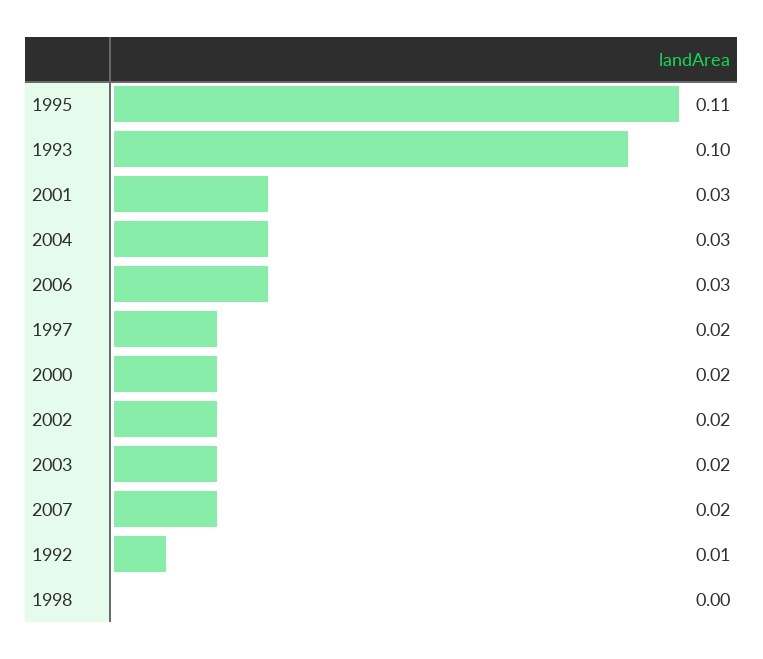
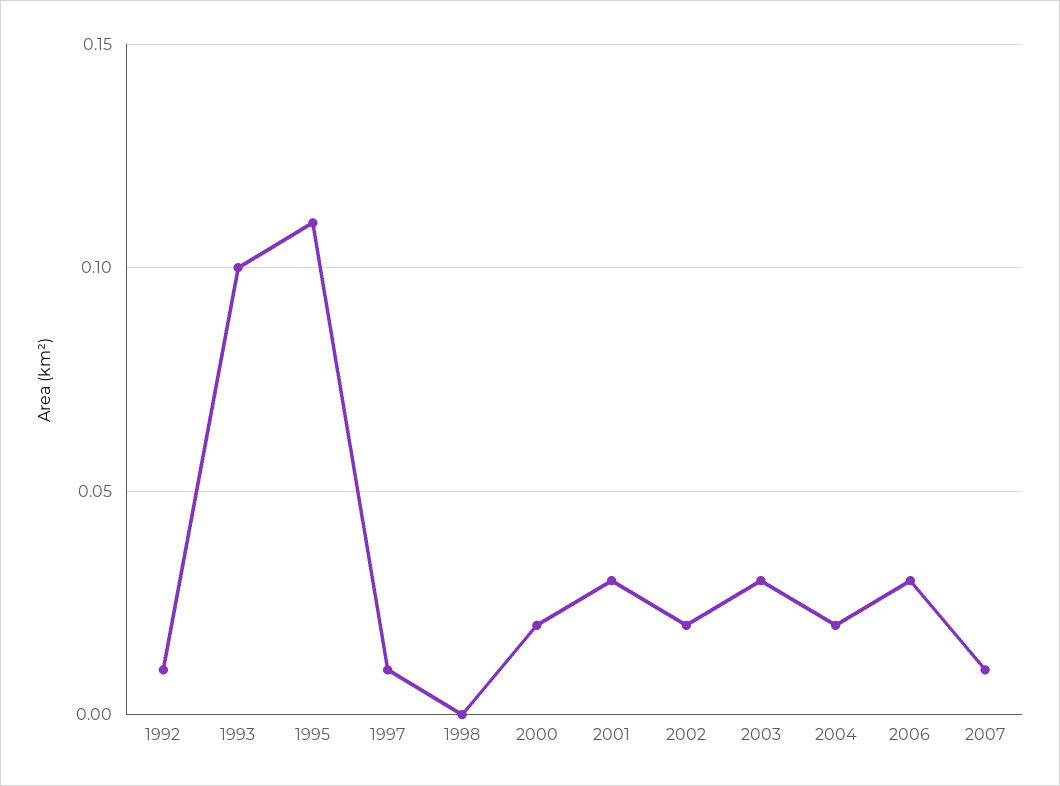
2004: 0.03 -> 0.02
1997: 0.02 -> 0.01
2003: 0.02 -> 0.03
2007: 0.02 -> 0.01

